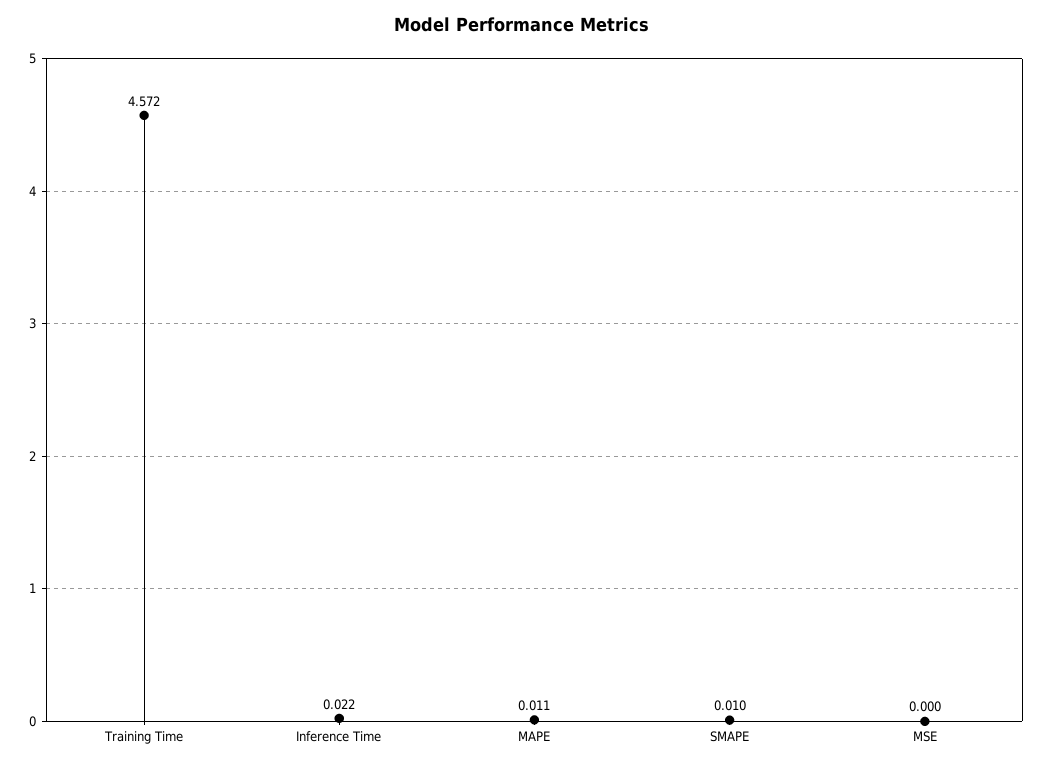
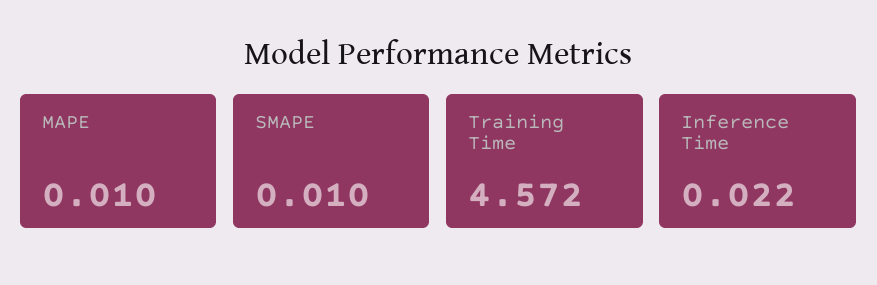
MAPE: 0.011 -> 0.01
MSE: 0 -> none

